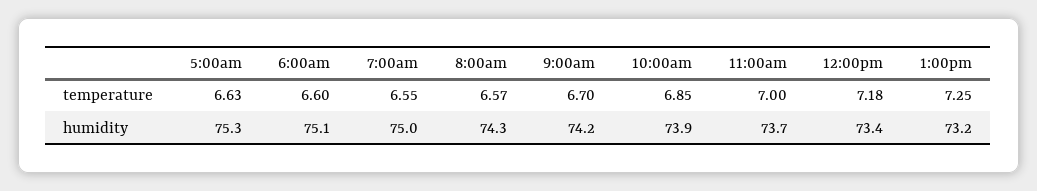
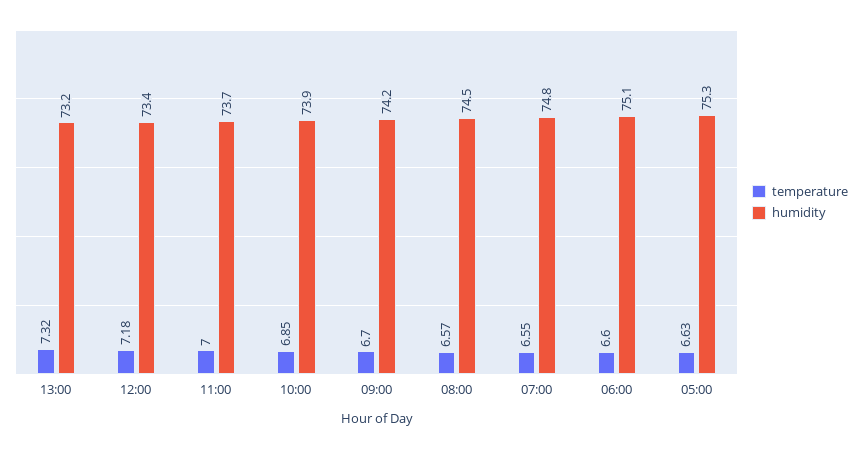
temperature, 1:00pm: 7.25 -> 7.32
humidity, 7:00am: 75 -> 74.8
humidity, 8:00am: 74.3 -> 74.5

